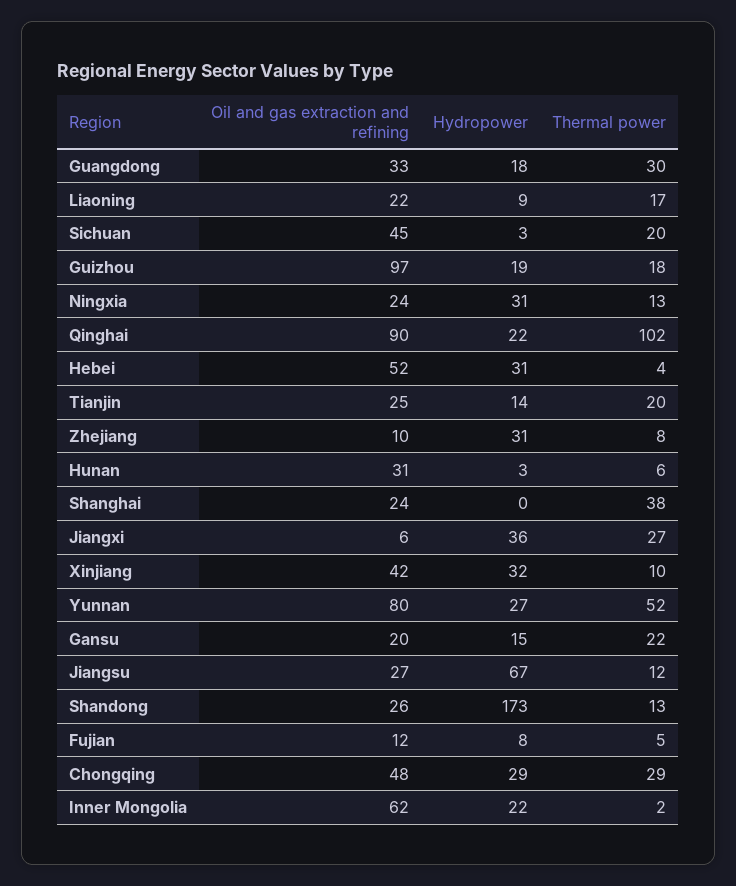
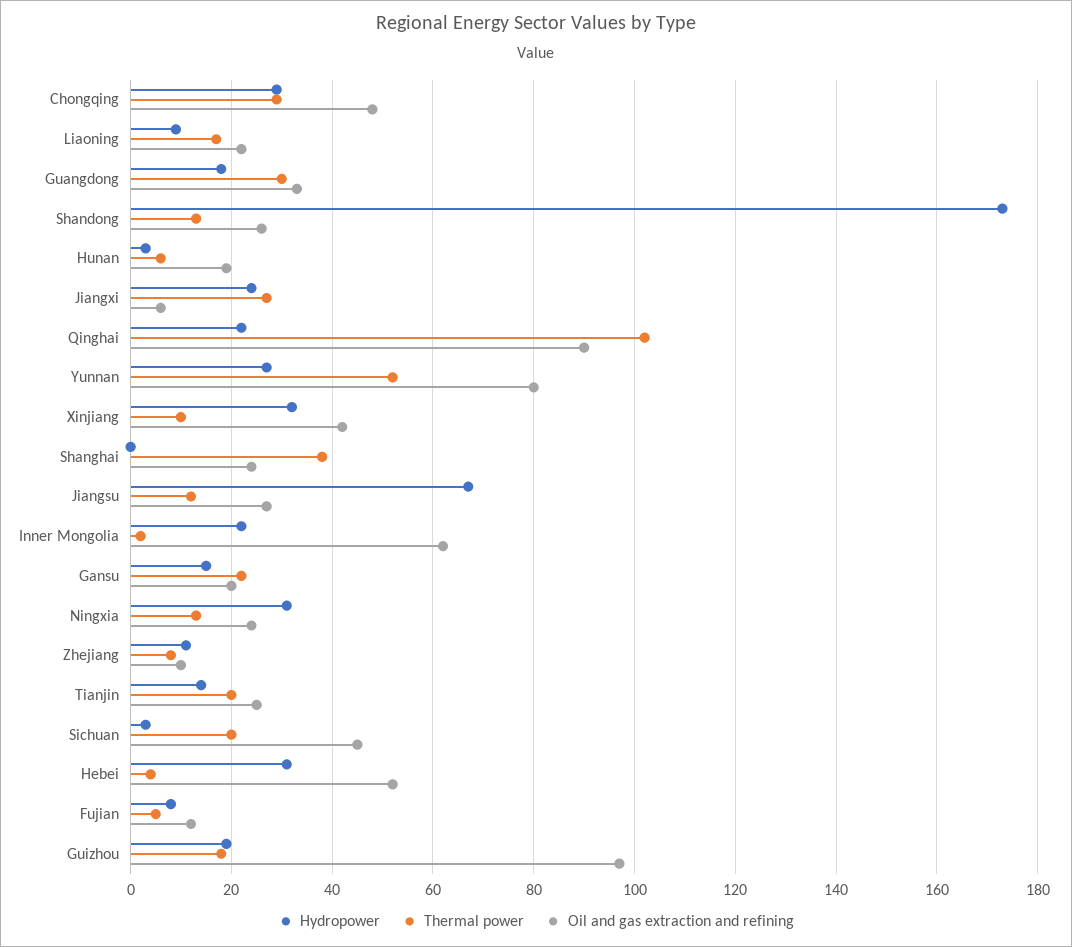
Hydropower, Zhejiang: 31 -> 10
Oil and gas extraction and refining, Hunan: 31 -> 20
Hydropower, Jiangxi: 36 -> 25

